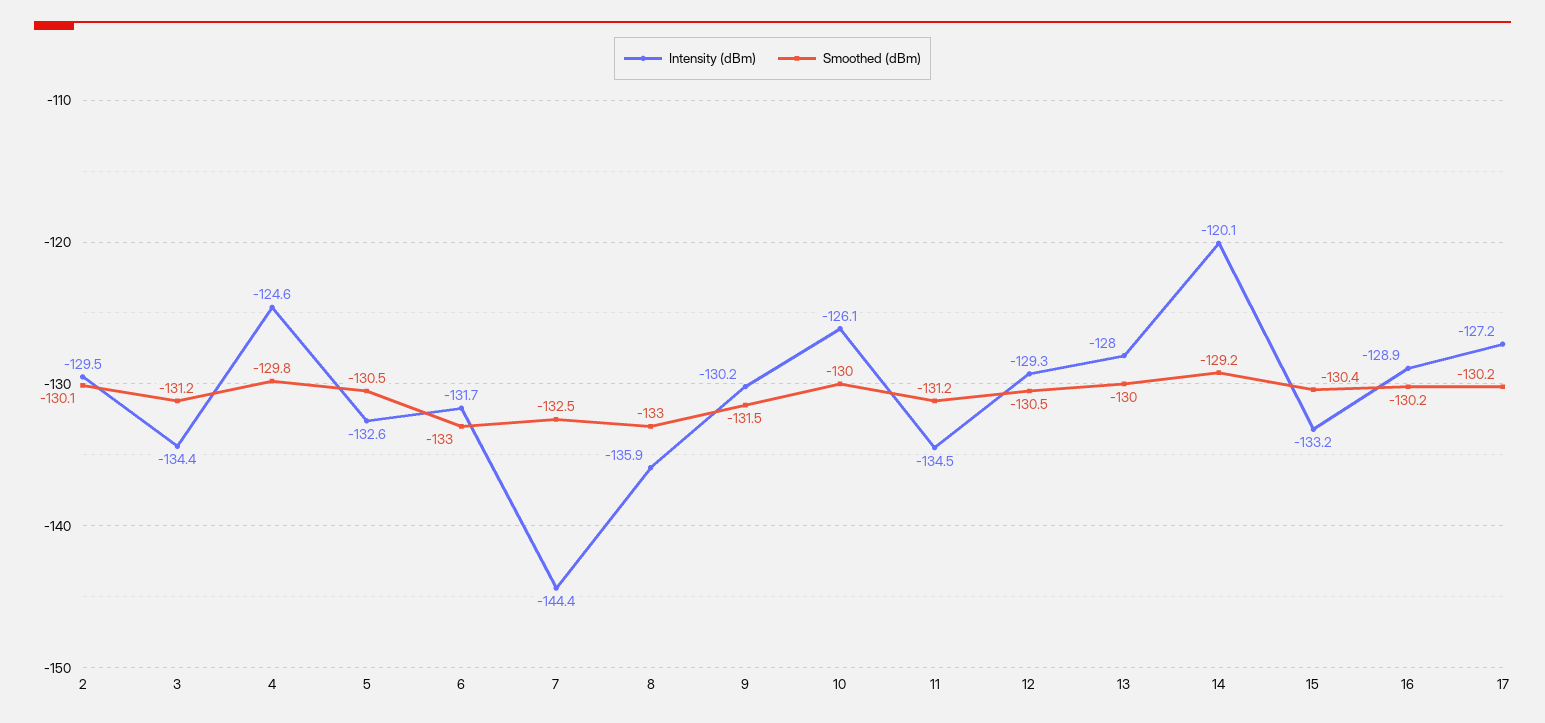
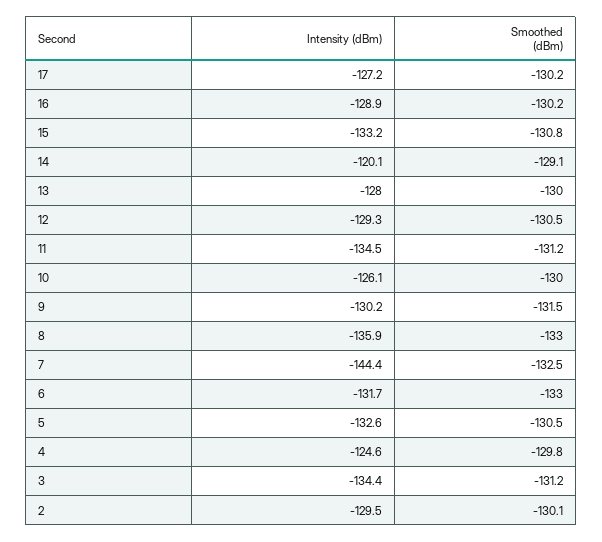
Smoothed (dBm), 14: -129.2 -> -129.1
Smoothed (dBm), 15: -130.4 -> -130.8

